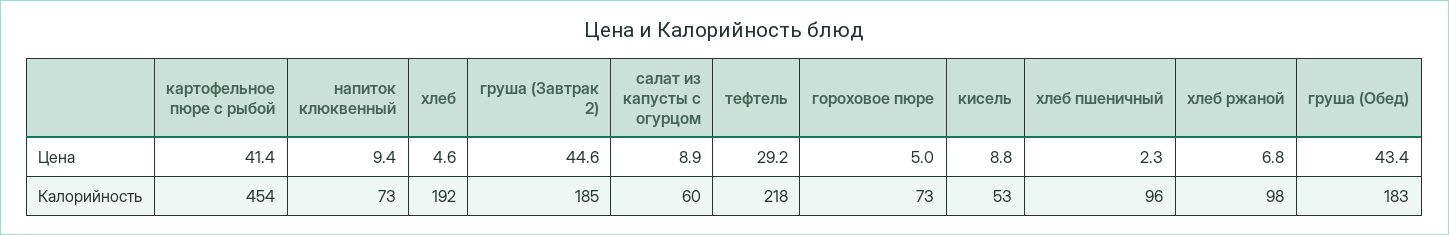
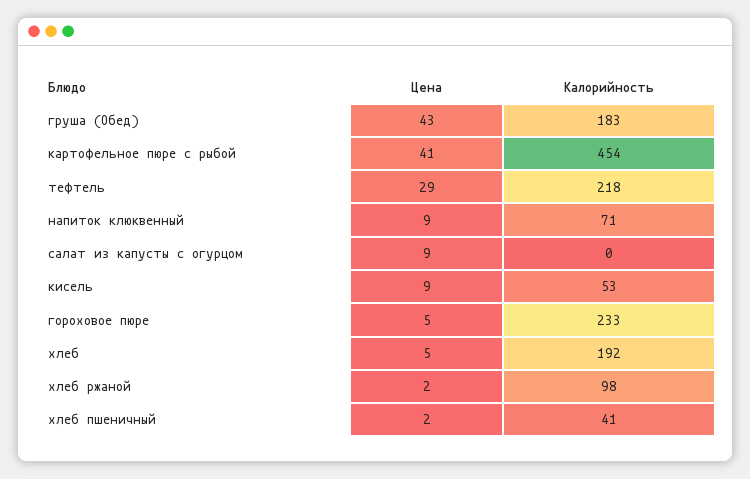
груша (Завтрак 2), Цена: 44.6 -> none
хлеб ржаной, Цена: 6.8 -> 2
напиток клюквенный, Калорийность: 73 -> 71
груша (Завтрак 2), Калорийность: 185 -> none
салат из капусты с огурцом, Калорийность: 60 -> 0
гороховое пюре, Калорийность: 73 -> 233
хлеб пшеничный, Калорийность: 96 -> 41

